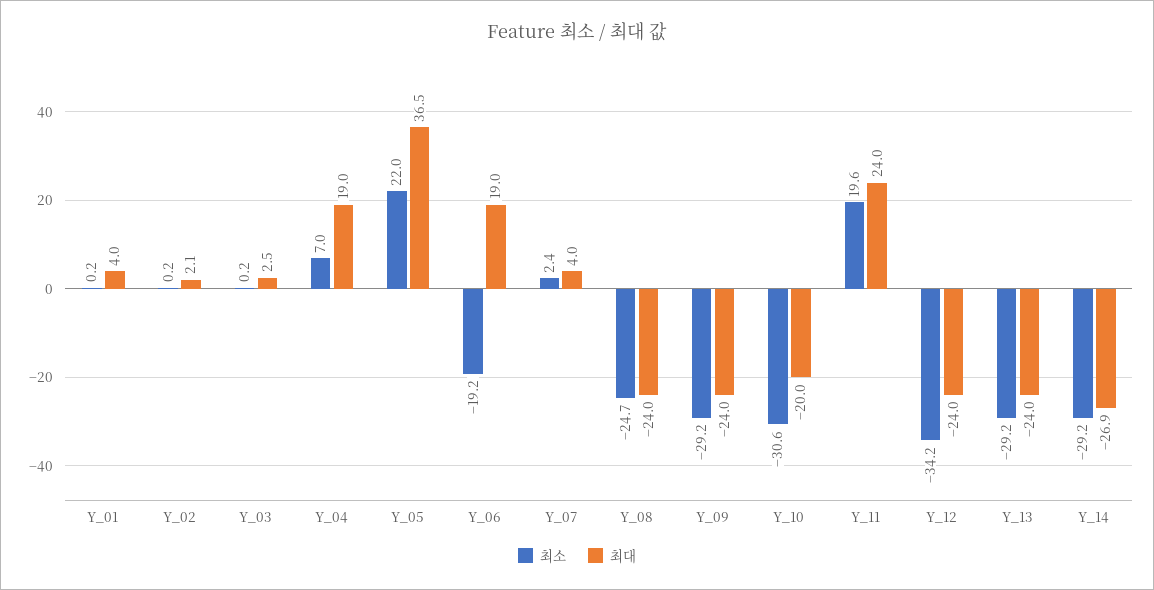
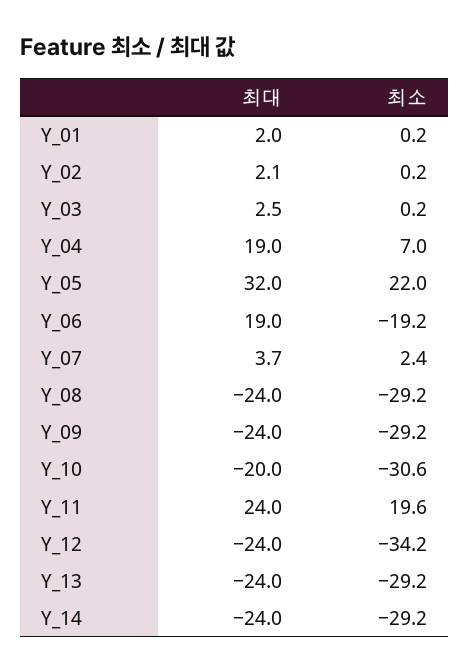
최대, Y_01: 4 -> 2
최대, Y_05: 36.5 -> 32
최대, Y_07: 4 -> 3.7
최소, Y_08: -24.7 -> -29.2
최대, Y_14: -26.9 -> -24

